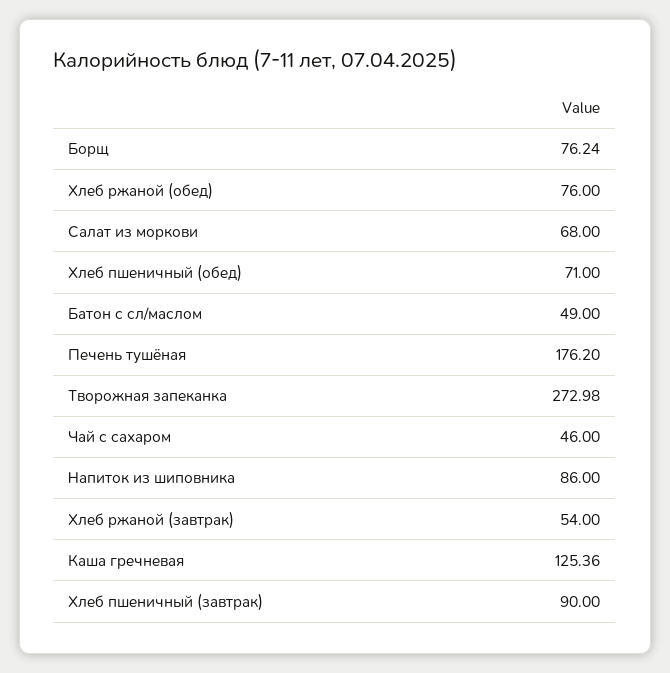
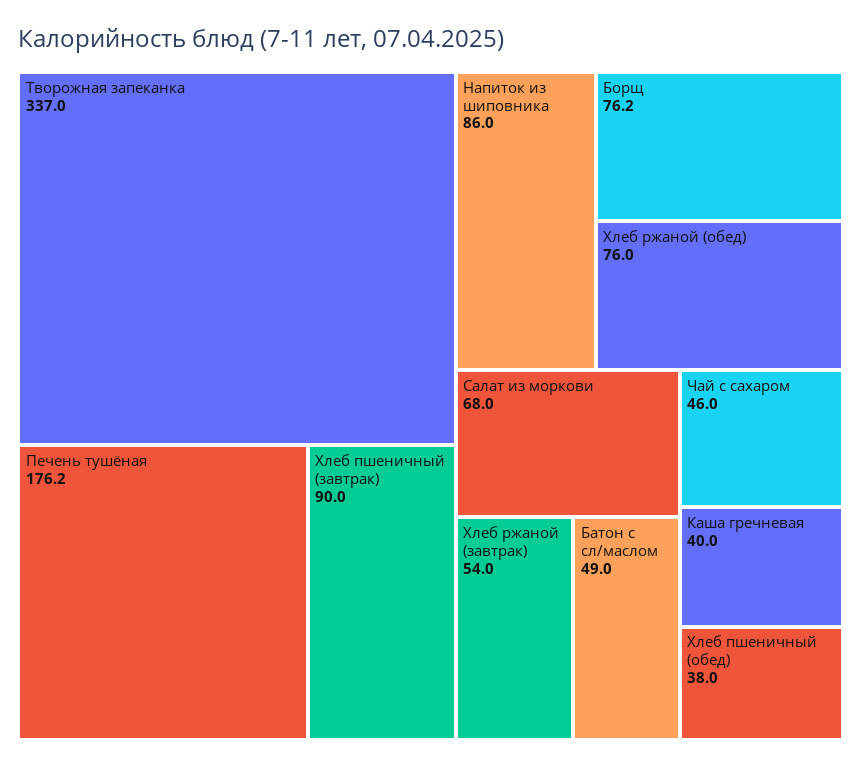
Хлеб пшеничный (обед): 71 -> 38
Творожная запеканка: 272.98 -> 337
Каша гречневая: 125.36 -> 40

